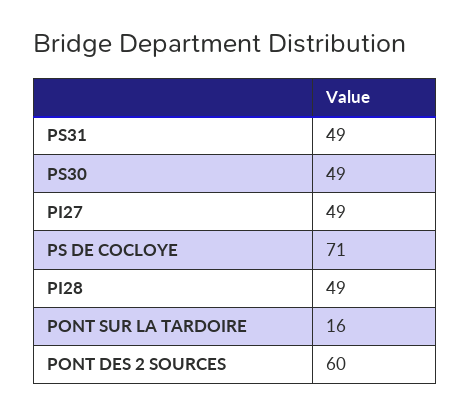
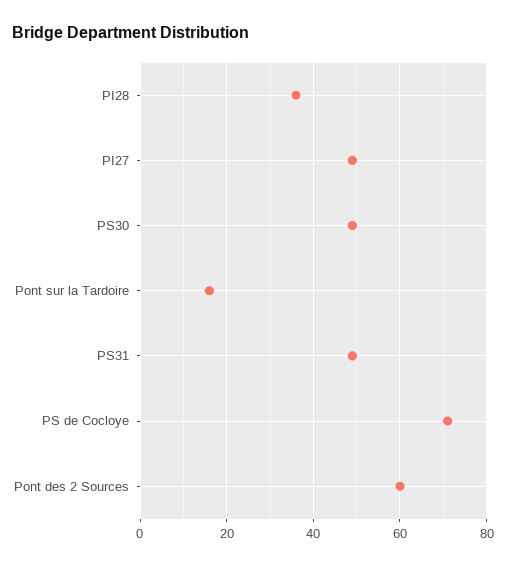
PI28: 49 -> 35

